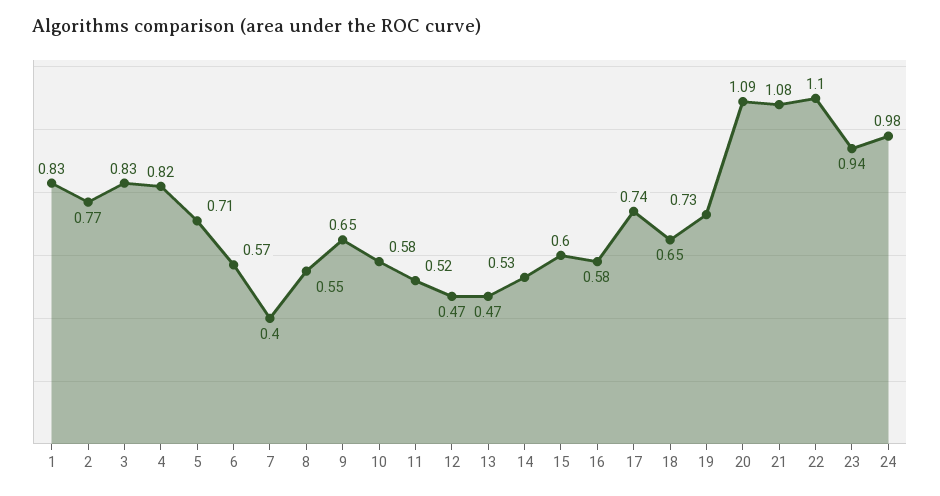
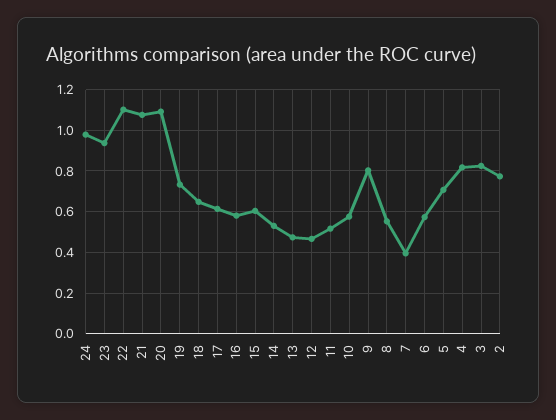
1: 0.83 -> none
9: 0.65 -> 0.8
17: 0.74 -> 0.6

